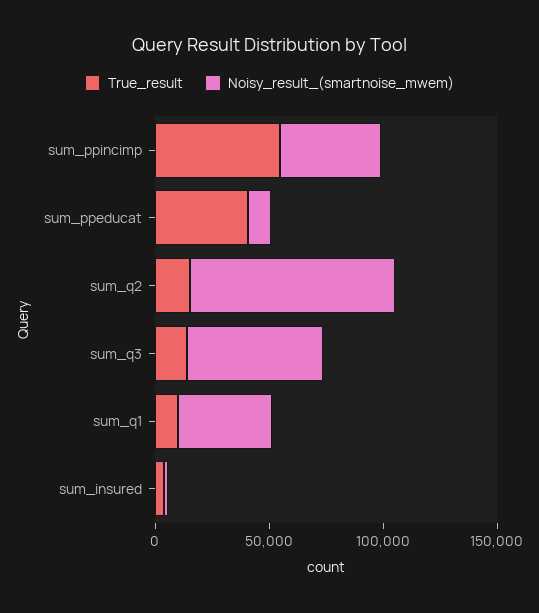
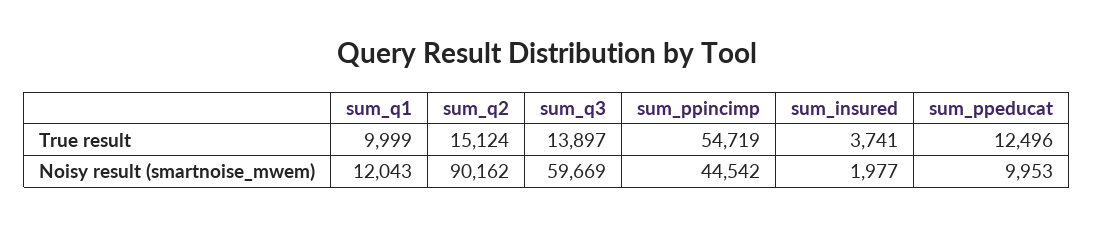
True_result, sum_ppeducat: 40000 -> 12496
Noisy_result_(smartnoise_mwem), sum_q1: 40000 -> 12043

